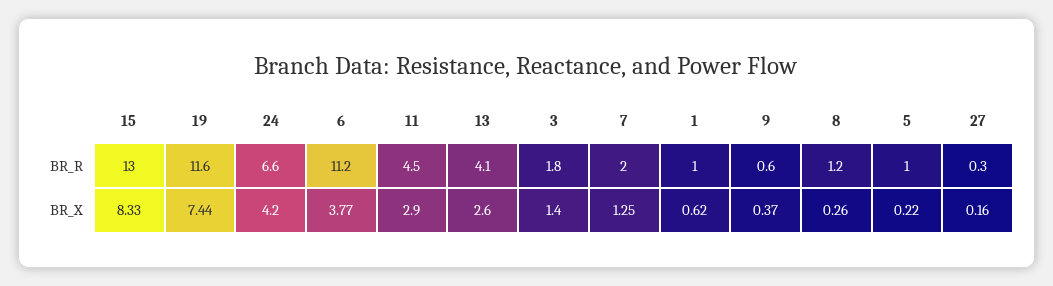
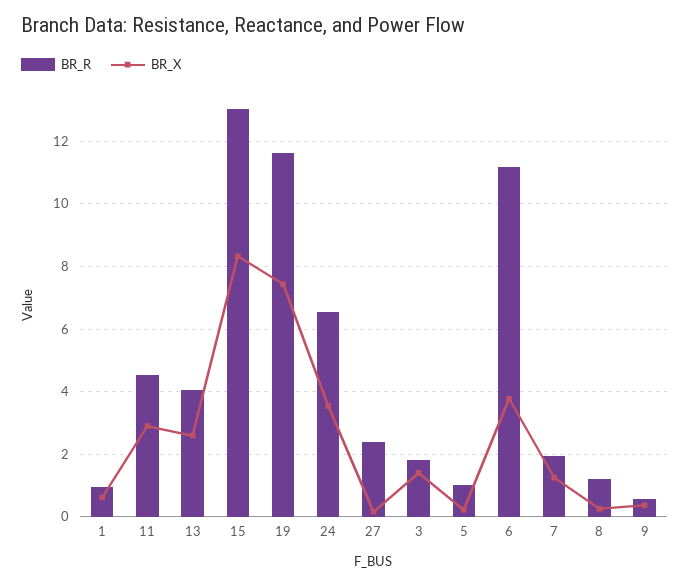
BR_R, 27: 0.3 -> 2.4
BR_X, 24: 4.2 -> 3.6

